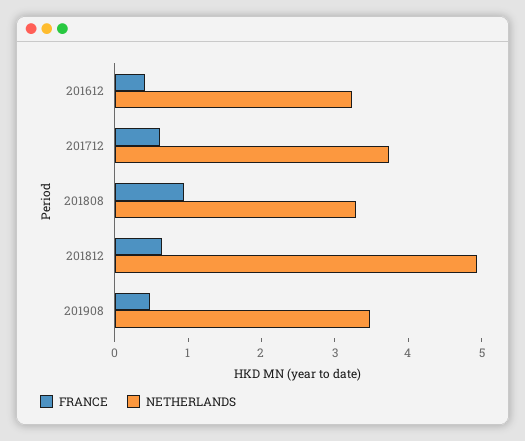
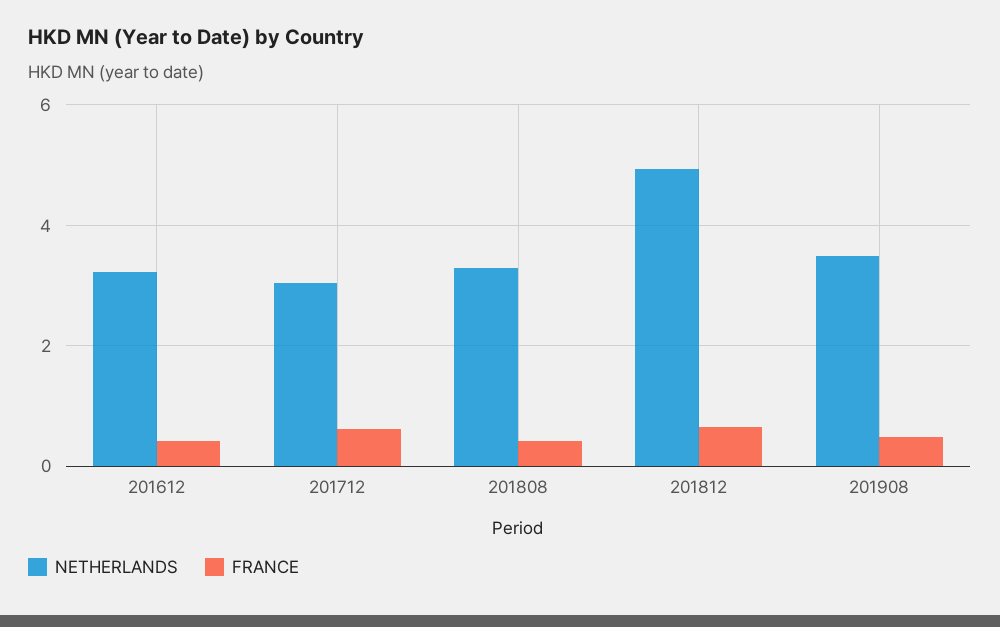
NETHERLANDS, 201712: 3.8 -> 3
FRANCE, 201808: 1 -> 0.4

